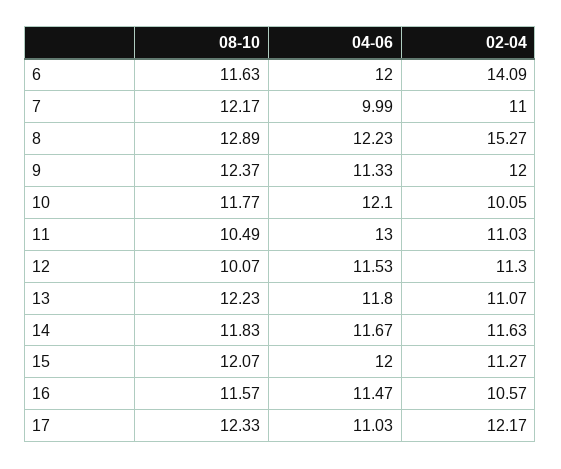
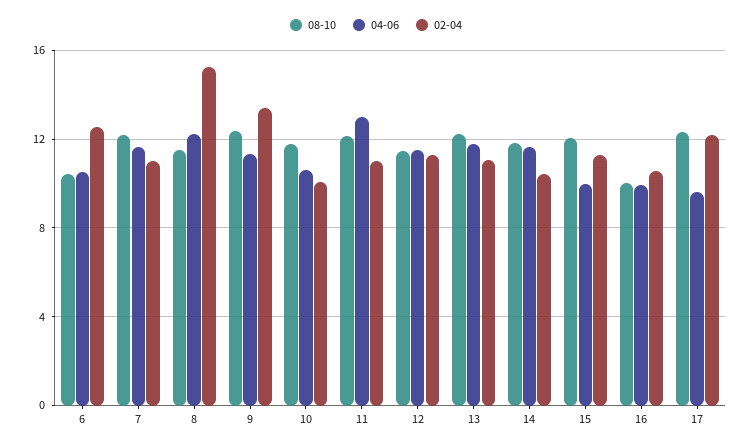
08-10, 6: 11.63 -> 10.5
04-06, 6: 12 -> 10.5
02-04, 6: 14.09 -> 12.5
04-06, 7: 9.99 -> 11.5
08-10, 8: 12.89 -> 11.5
02-04, 9: 12 -> 13.5
04-06, 10: 12.1 -> 10.5
08-10, 11: 10.49 -> 12
08-10, 12: 10.07 -> 11.5
02-04, 14: 11.63 -> 10.5
04-06, 15: 12 -> 10
08-10, 16: 11.57 -> 10
04-06, 16: 11.47 -> 10
04-06, 17: 11.03 -> 9.5

